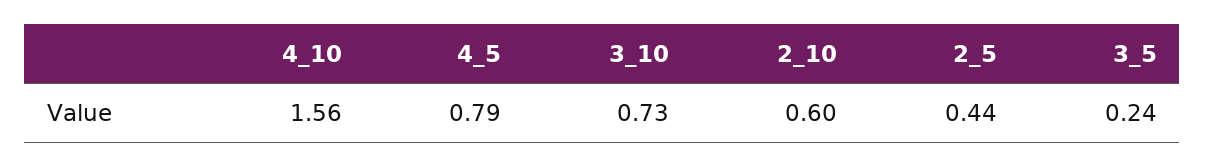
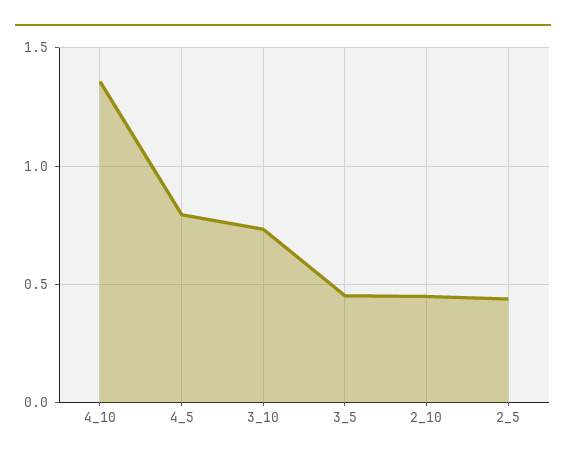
4_10: 1.56 -> 1.35
2_10: 0.6 -> 0.45
3_5: 0.24 -> 0.45

